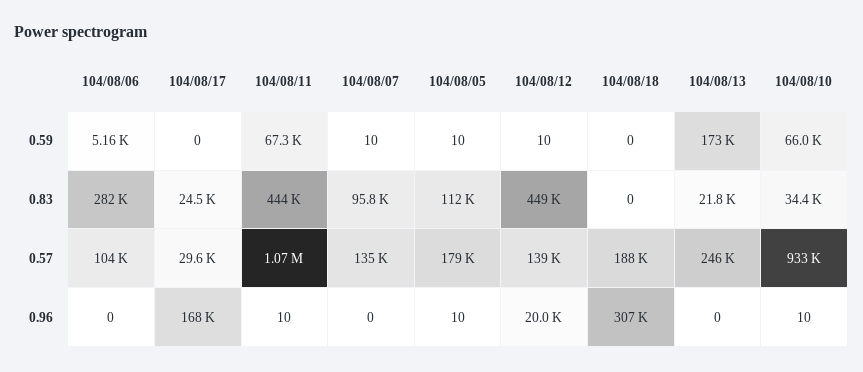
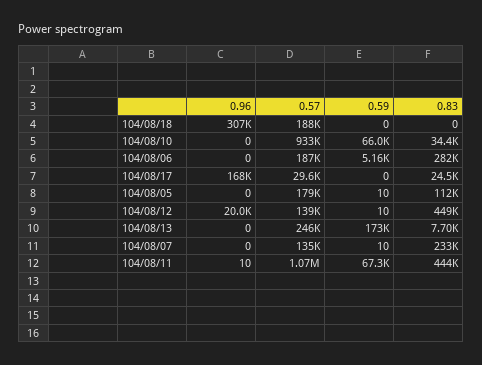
104/08/07, 0.83: 95800 -> 233000
104/08/13, 0.83: 21800 -> 7700
104/08/06, 0.57: 104000 -> 187000
104/08/05, 0.96: 10 -> 0
104/08/10, 0.96: 10 -> 0

